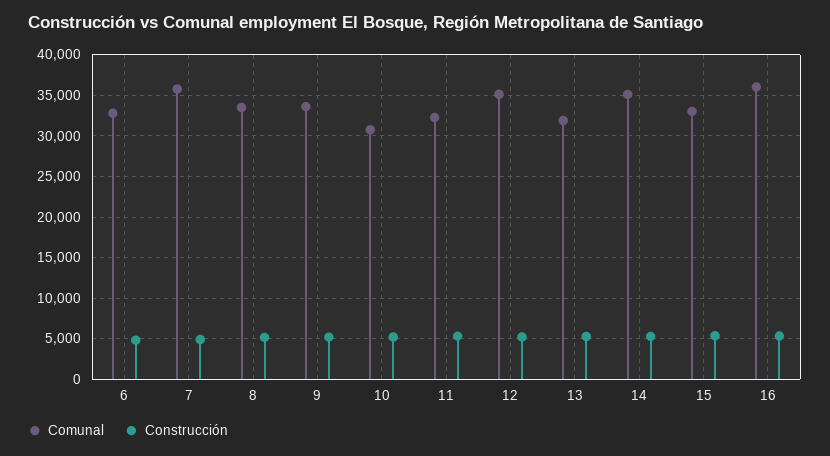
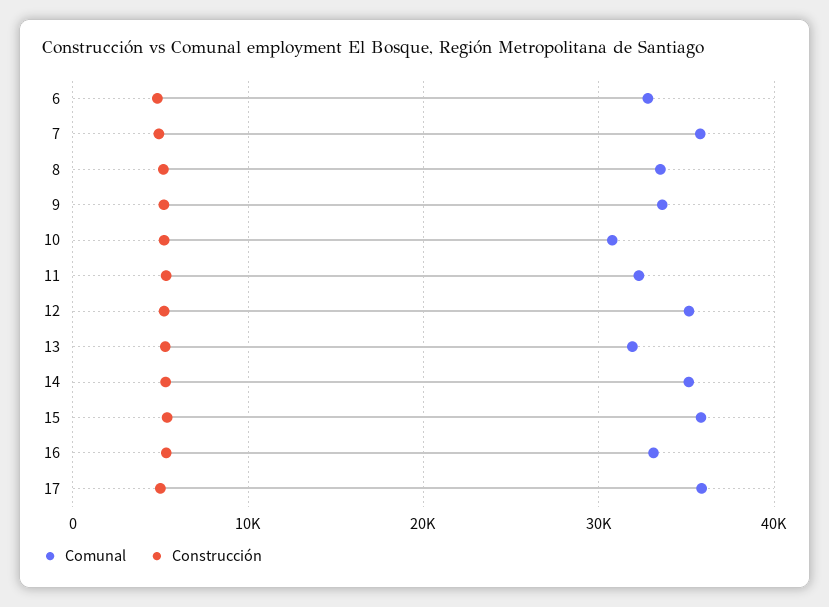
Comunal, 15: 33000 -> 36000
Comunal, 16: 36000 -> 33000
Comunal, 17: none -> 36000
Construcción, 17: none -> 5000

